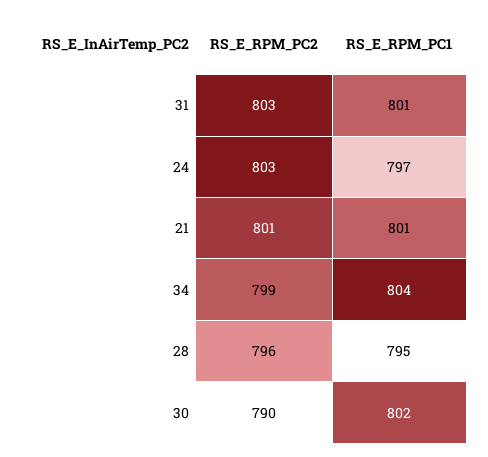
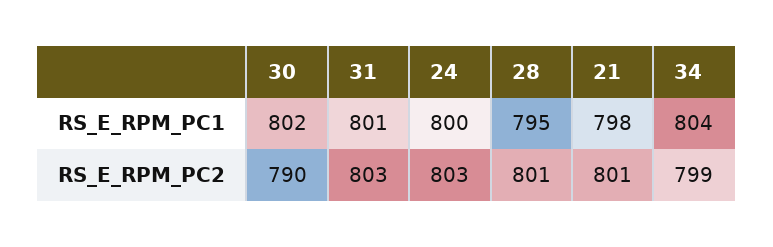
RS_E_RPM_PC1, 24: 797 -> 800
RS_E_RPM_PC1, 21: 801 -> 798
RS_E_RPM_PC2, 28: 796 -> 801

